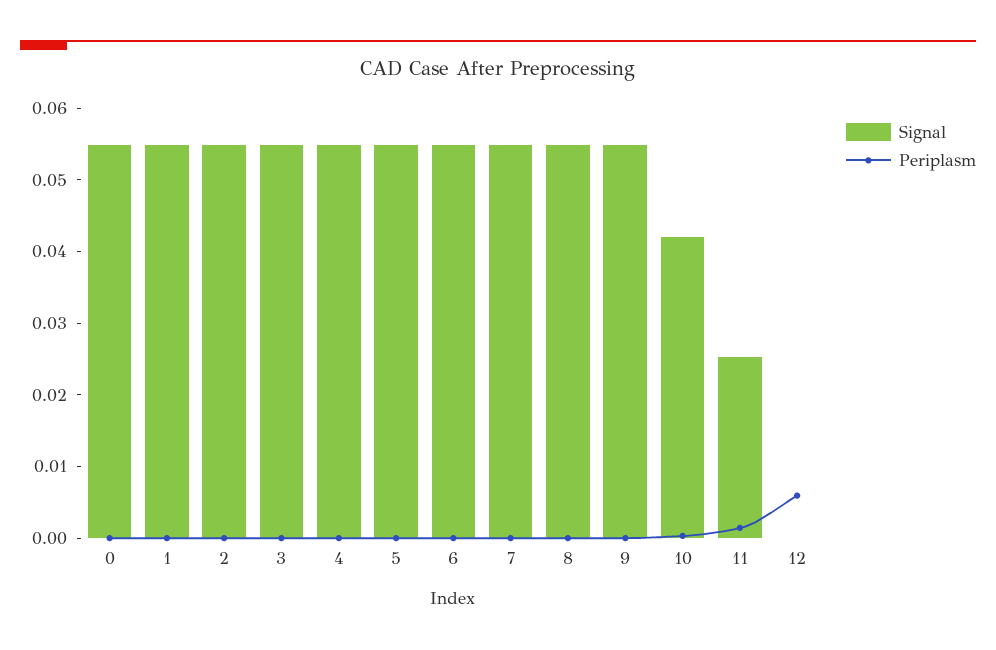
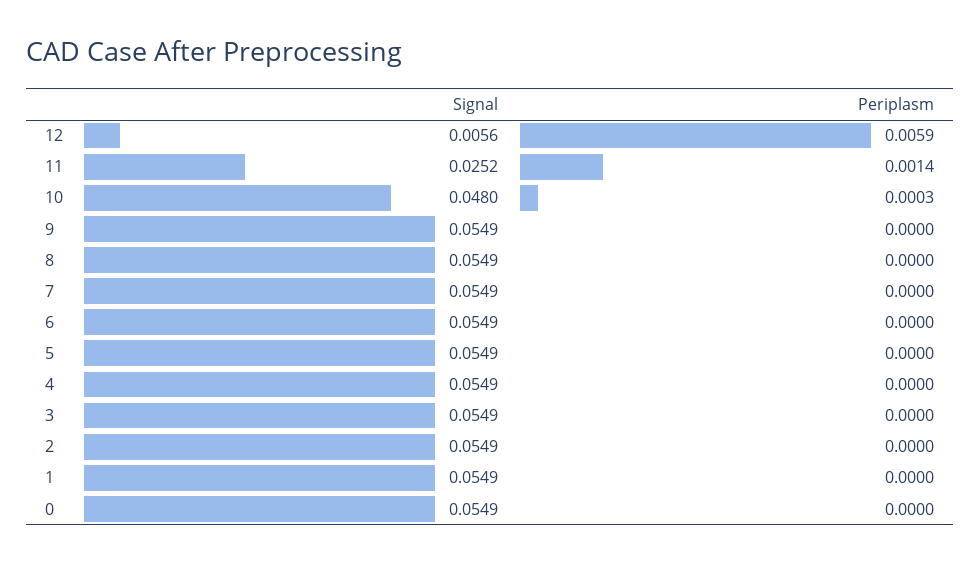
Signal, 10: 0.042 -> 0.048
Signal, 12: 0 -> 0.0056

